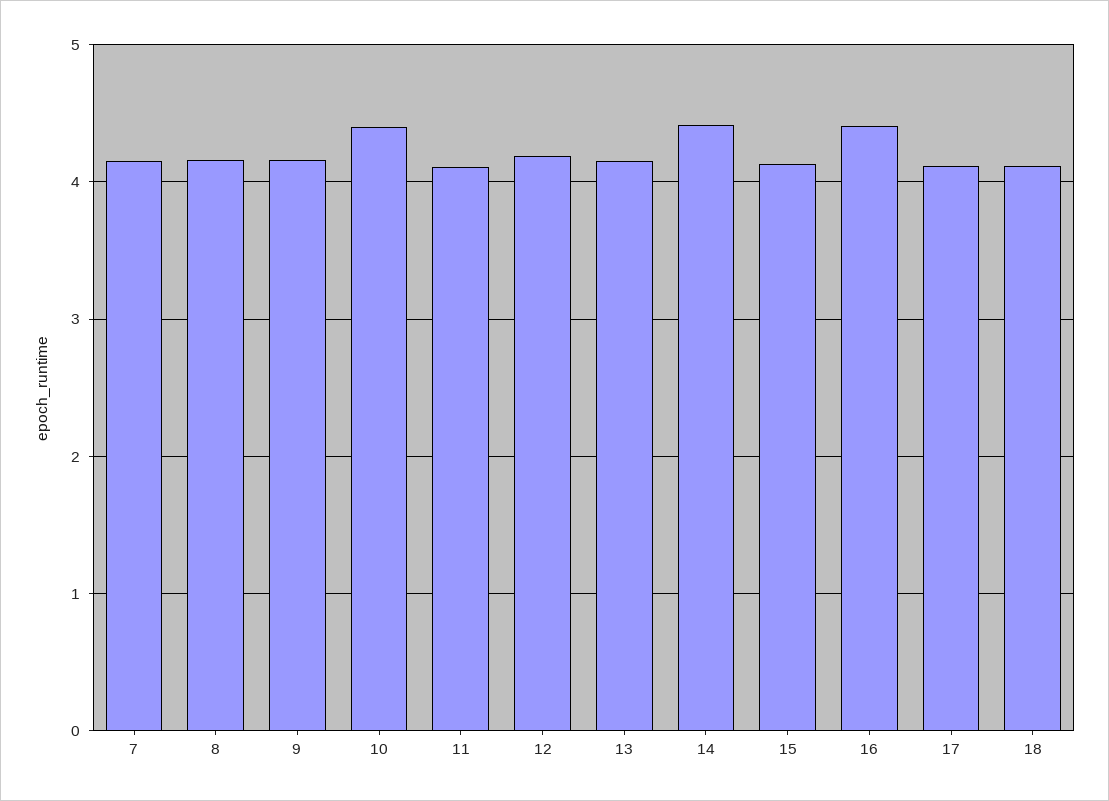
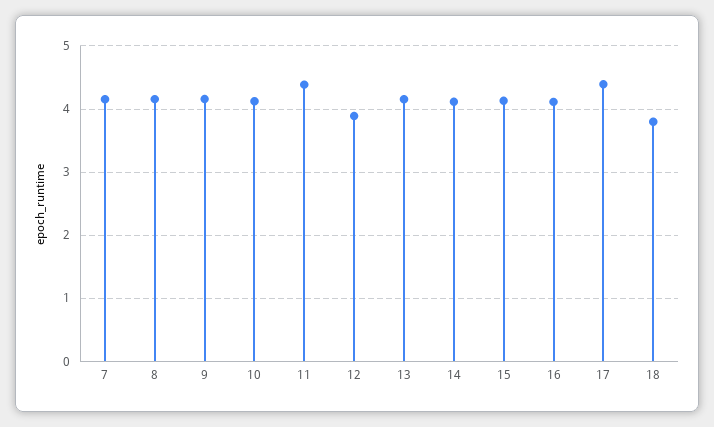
10: 4.4 -> 4.1
11: 4.1 -> 4.4
12: 4.2 -> 3.9
14: 4.4 -> 4.1
16: 4.4 -> 4.1
17: 4.1 -> 4.4
18: 4.1 -> 3.8

